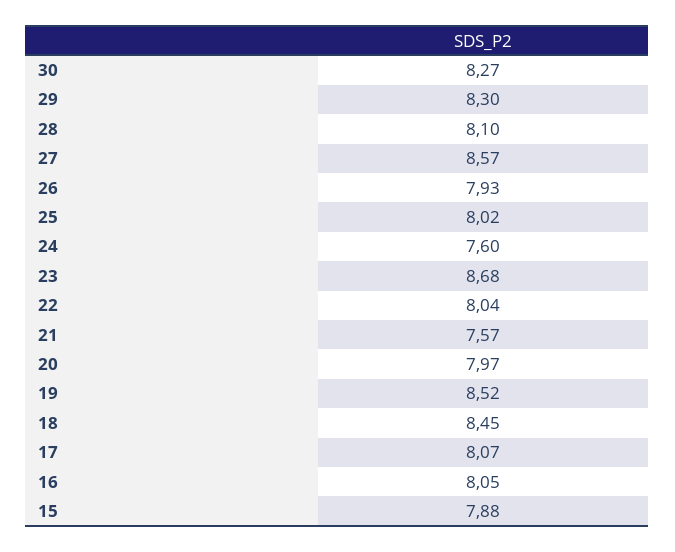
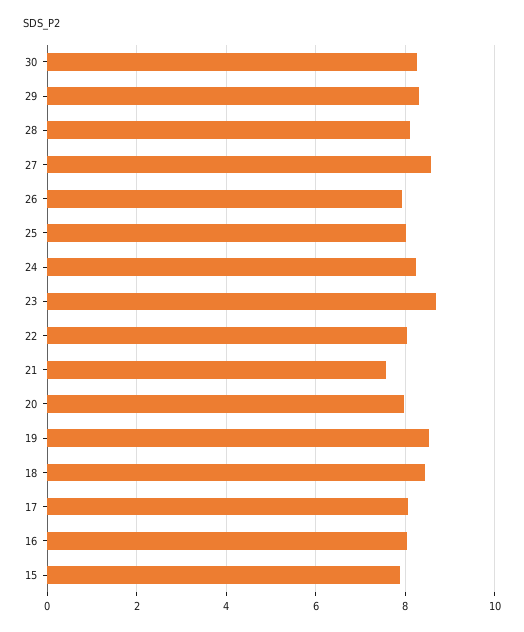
24: 7.6 -> 8.2

